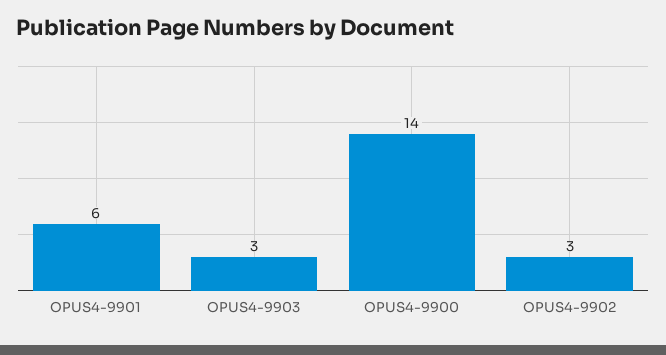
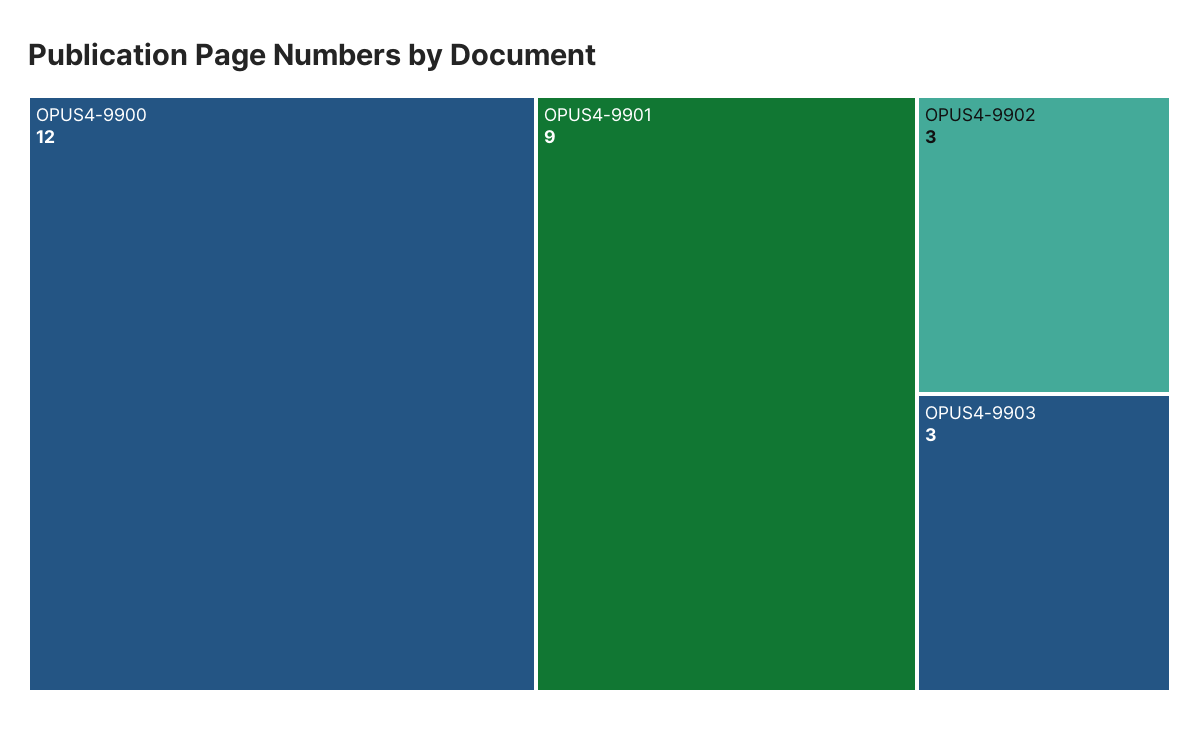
OPUS4-9901: 6 -> 9
OPUS4-9900: 14 -> 12

